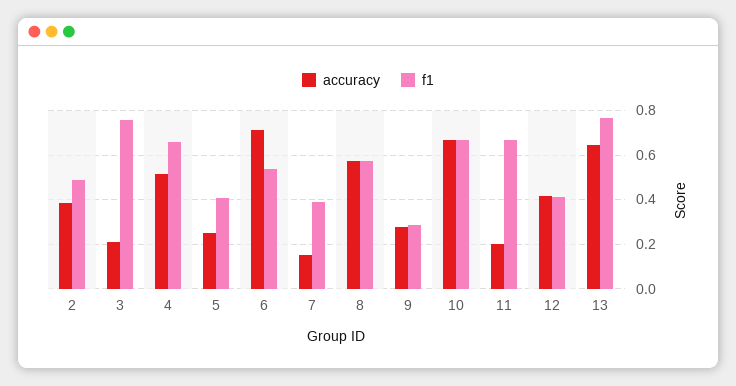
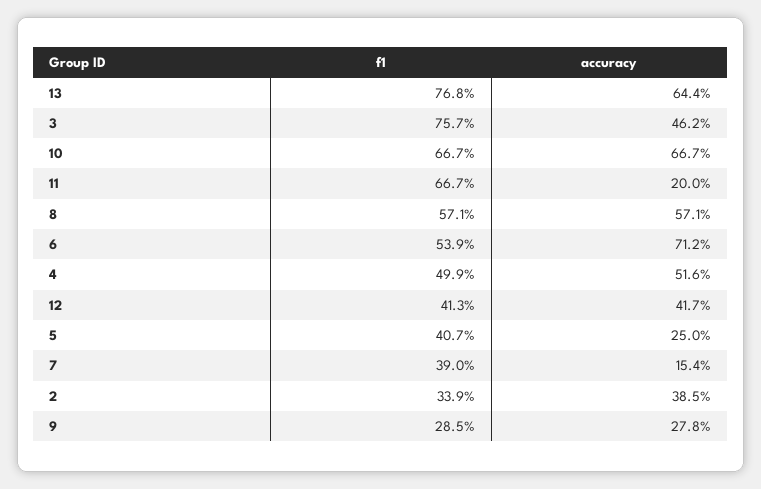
f1, 2: 0.5 -> 0.339
accuracy, 3: 0.2 -> 0.462
f1, 4: 0.65 -> 0.499

